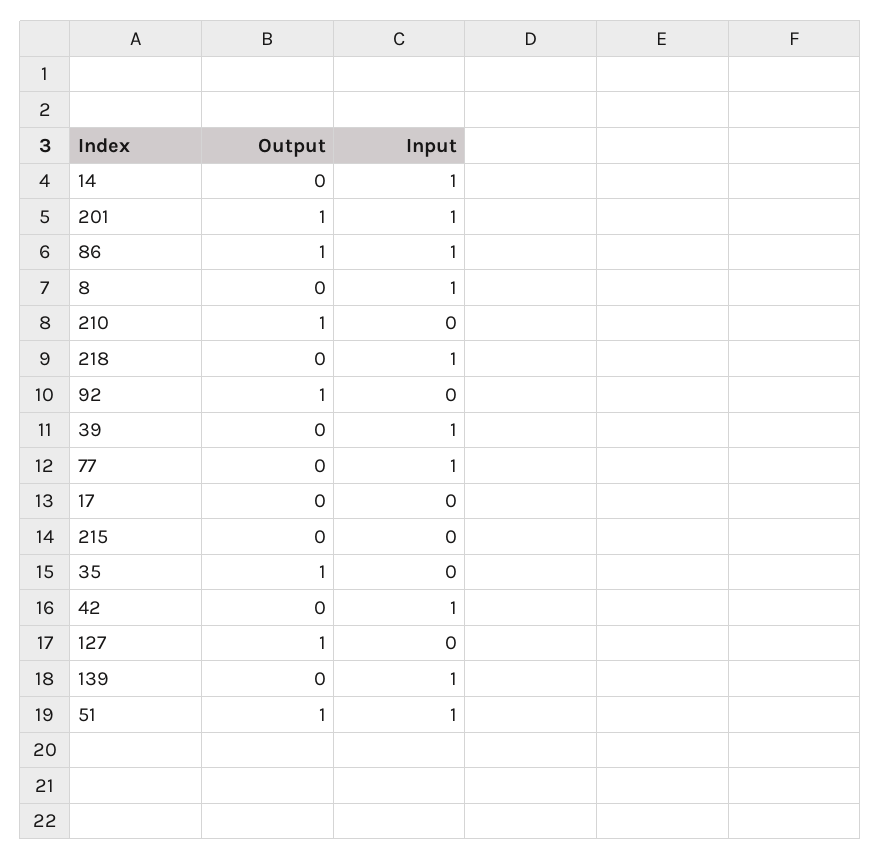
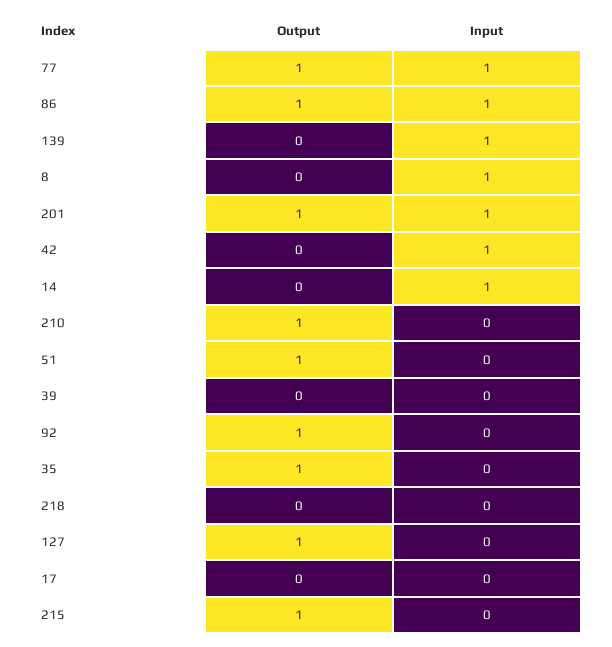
Input, 218: 1 -> 0
Input, 39: 1 -> 0
Output, 77: 0 -> 1
Output, 215: 0 -> 1
Input, 51: 1 -> 0

